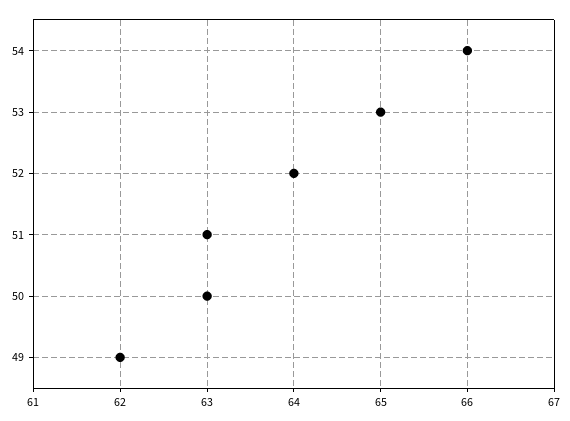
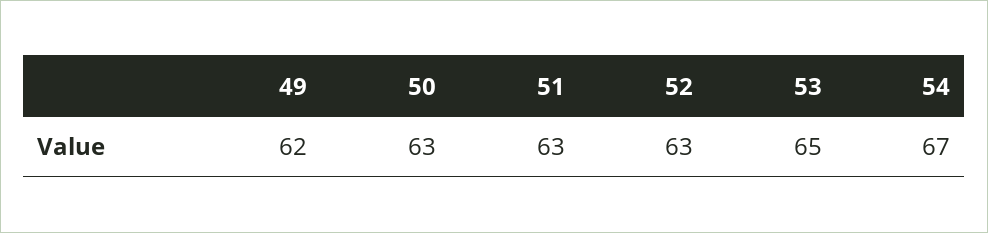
54: 66 -> 67
52: 64 -> 63

